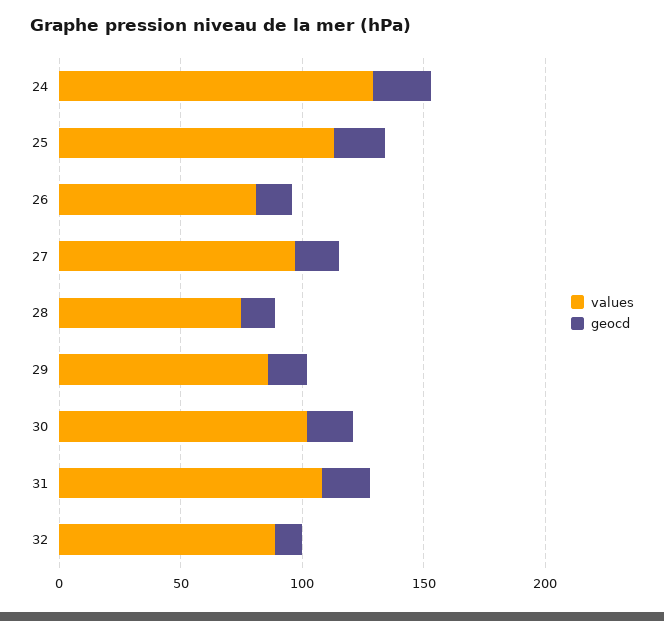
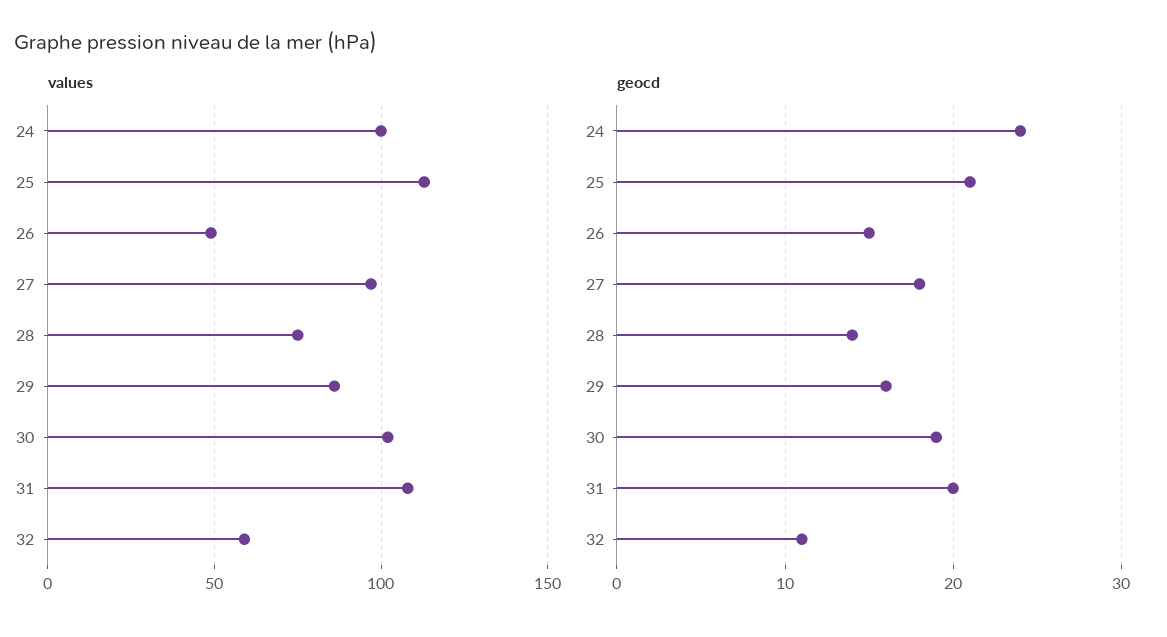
values, 24: 130 -> 100
values, 26: 80 -> 50
values, 32: 90 -> 60

